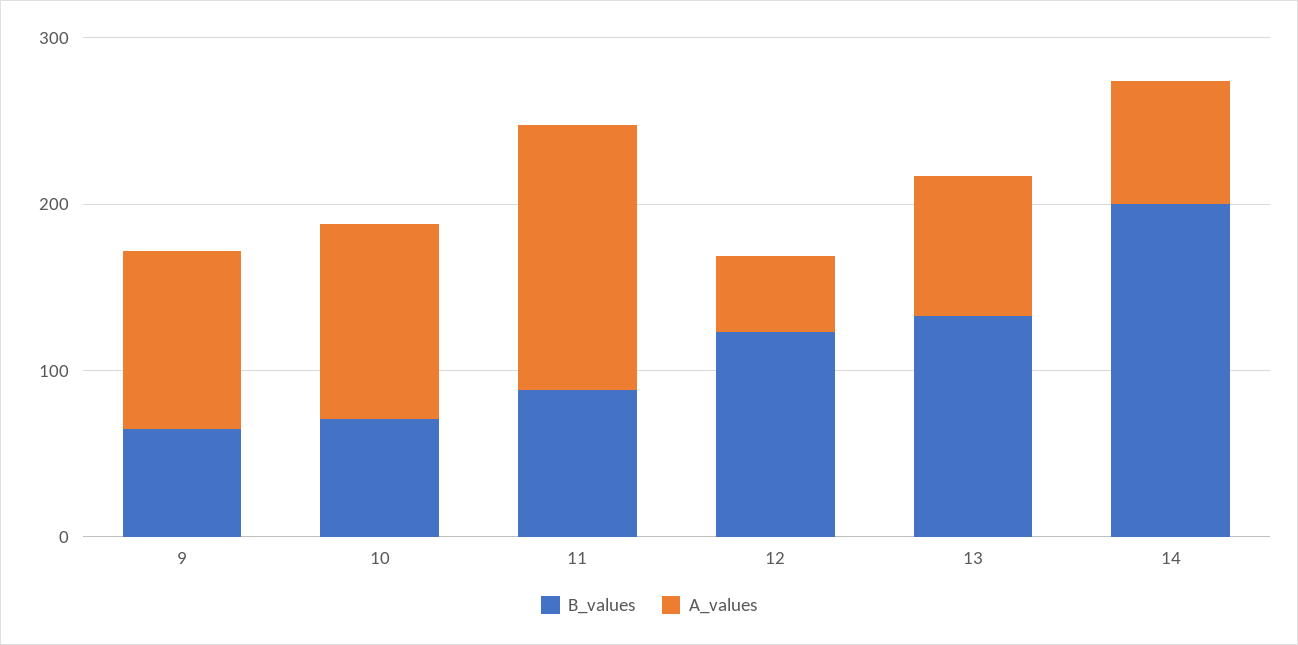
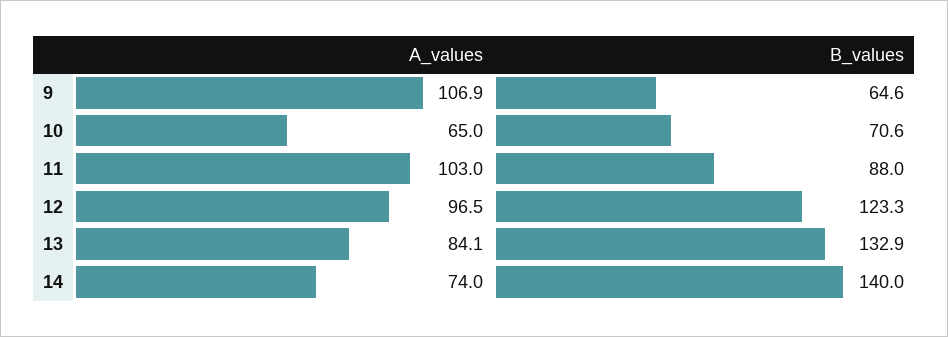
A_values, 10: 120 -> 65
A_values, 11: 160 -> 103
A_values, 12: 40 -> 96.5
B_values, 14: 200 -> 140

